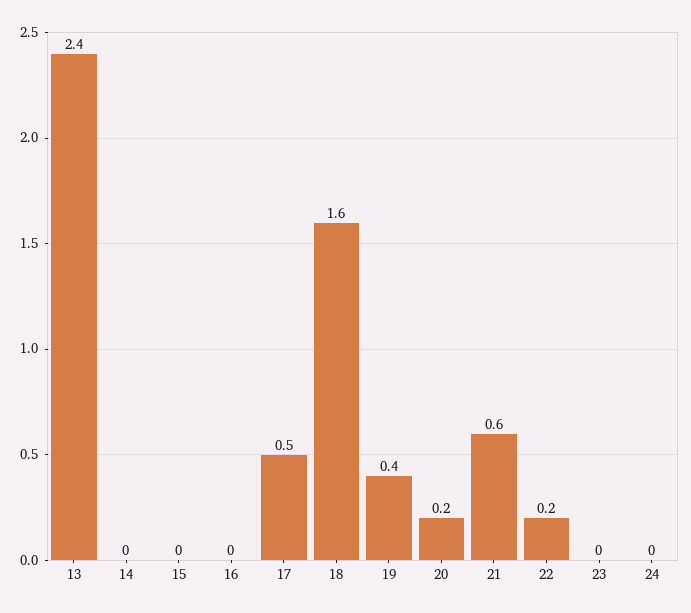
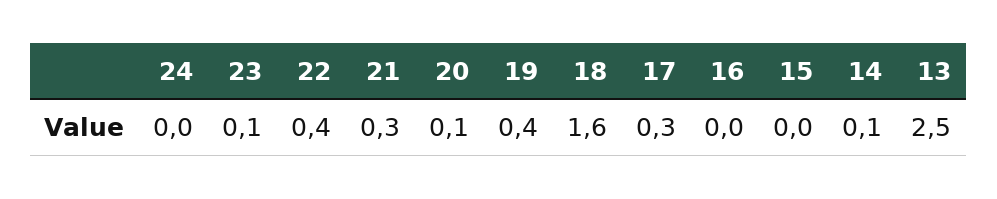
13: 2.4 -> 2.5
14: 0 -> 0.1
17: 0.5 -> 0.3
20: 0.2 -> 0.1
21: 0.6 -> 0.3
22: 0.2 -> 0.4
23: 0 -> 0.1

